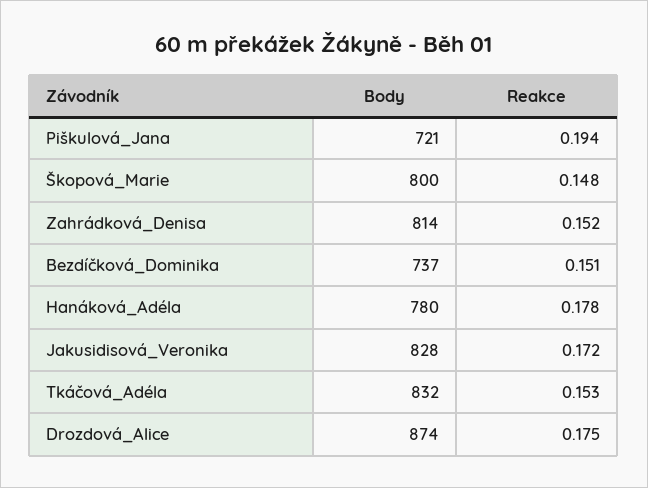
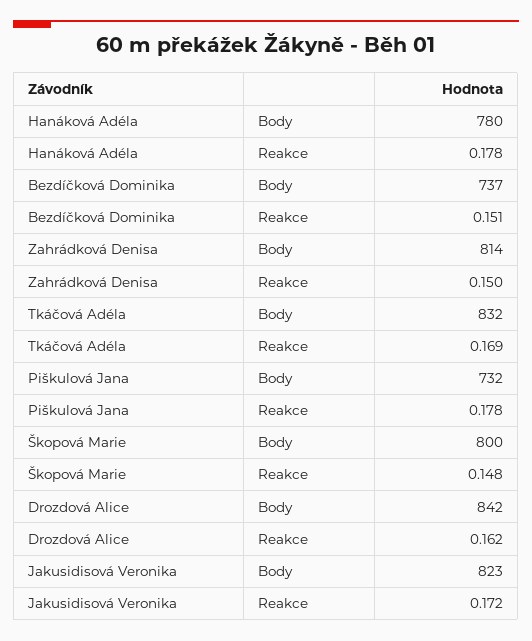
Body, Piškulová_Jana: 721 -> 732
Reakce, Piškulová_Jana: 0.194 -> 0.178
Reakce, Zahrádková_Denisa: 0.152 -> 0.15
Body, Jakusidisová_Veronika: 828 -> 823
Reakce, Tkáčová_Adéla: 0.153 -> 0.169
Body, Drozdová_Alice: 874 -> 842
Reakce, Drozdová_Alice: 0.175 -> 0.162

